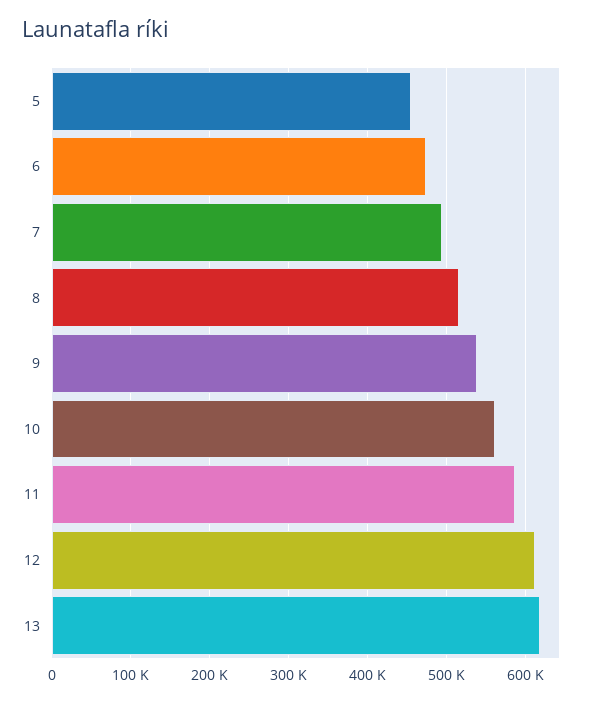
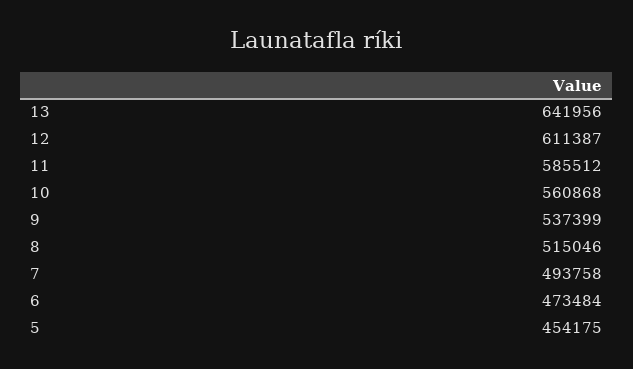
13: 620000 -> 641956

